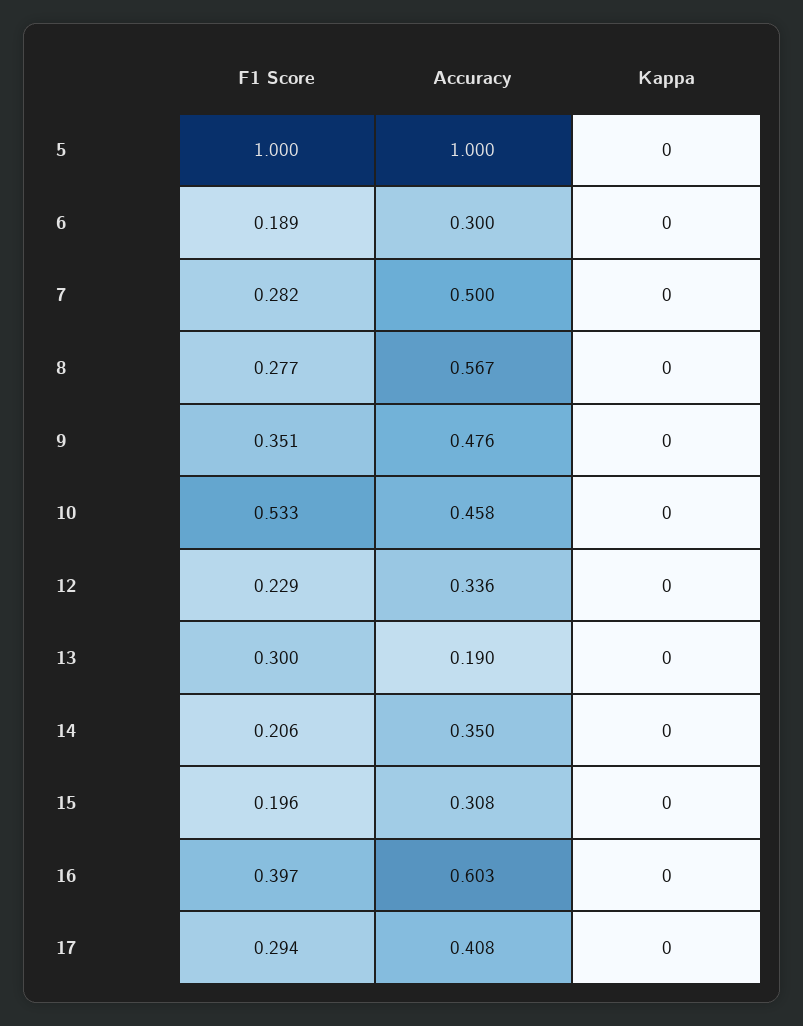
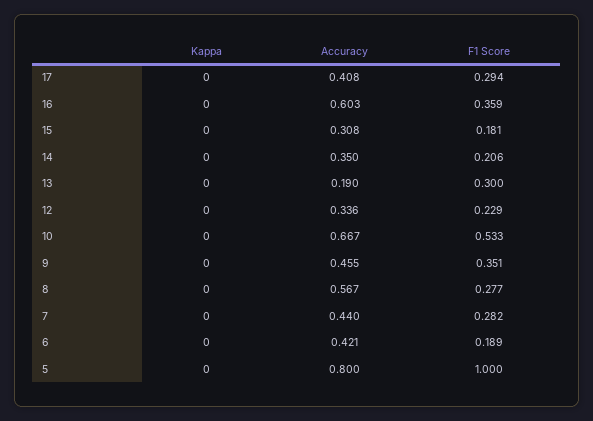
Accuracy, 5: 1 -> 0.8
Accuracy, 6: 0.3 -> 0.421
Accuracy, 7: 0.5 -> 0.44
Accuracy, 9: 0.476 -> 0.455
Accuracy, 10: 0.458 -> 0.667
F1 Score, 15: 0.196 -> 0.181
F1 Score, 16: 0.397 -> 0.359

